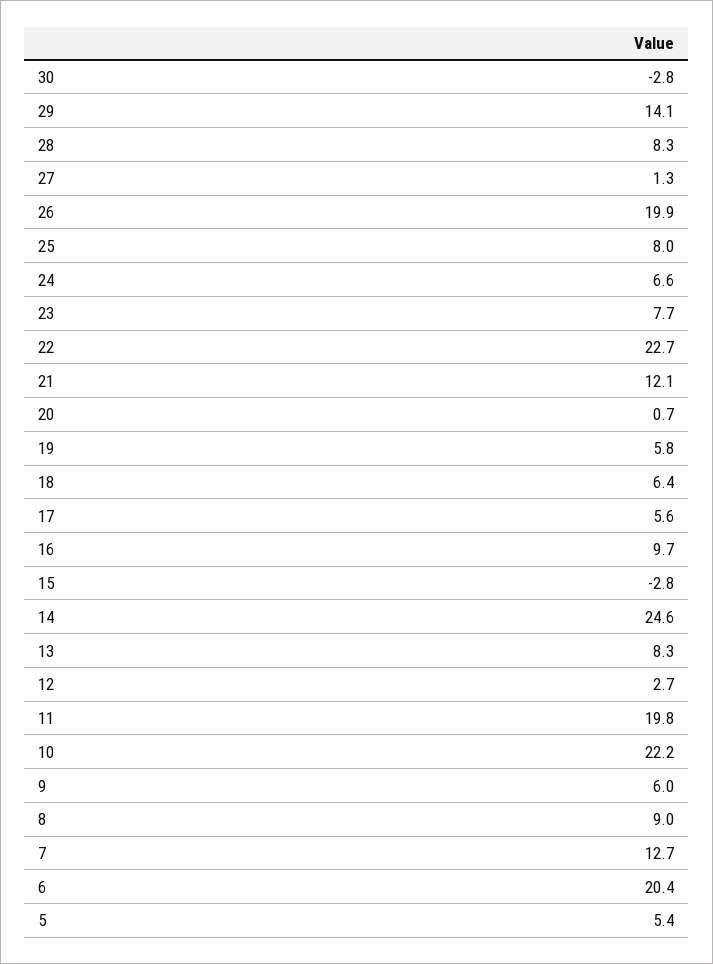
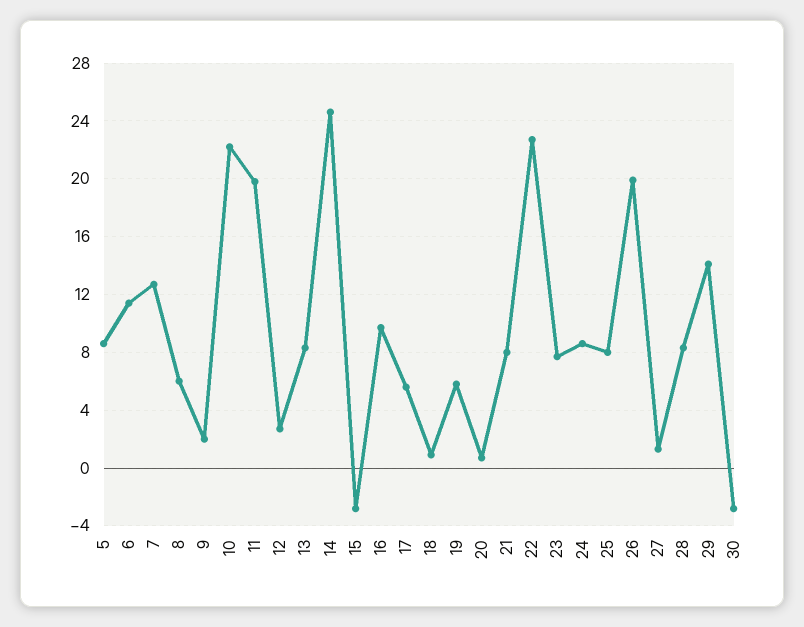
24: 6.6 -> 8.5
21: 12.1 -> 8
18: 6.4 -> 1
9: 6 -> 2
8: 9 -> 6
6: 20.4 -> 11.5
5: 5.4 -> 8.5

